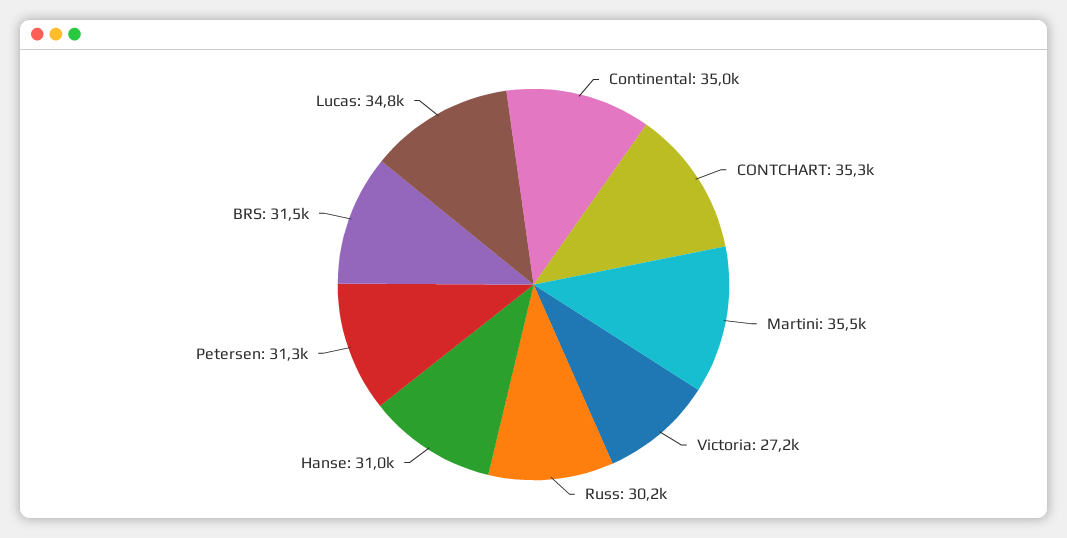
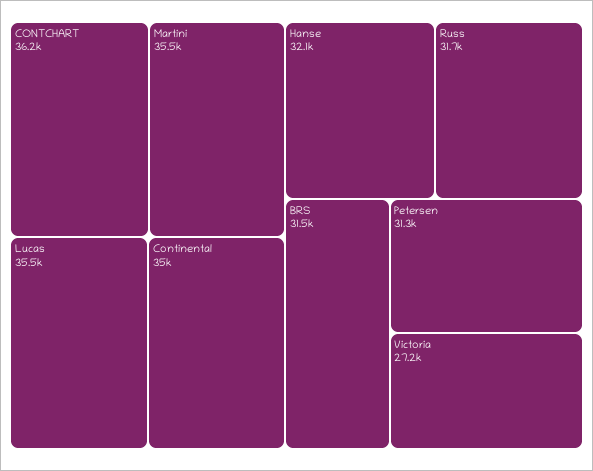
CONTCHART: 35300 -> 36200
Russ: 30200 -> 31700
Hanse: 31000 -> 32100
Lucas: 34800 -> 35500

